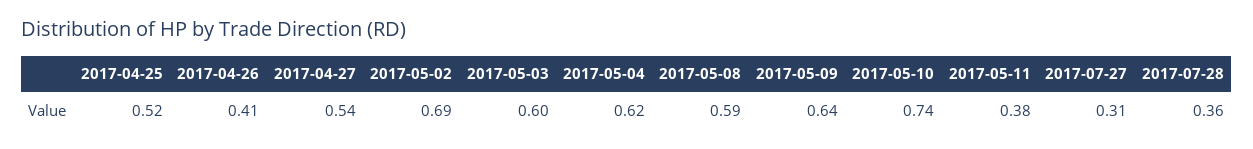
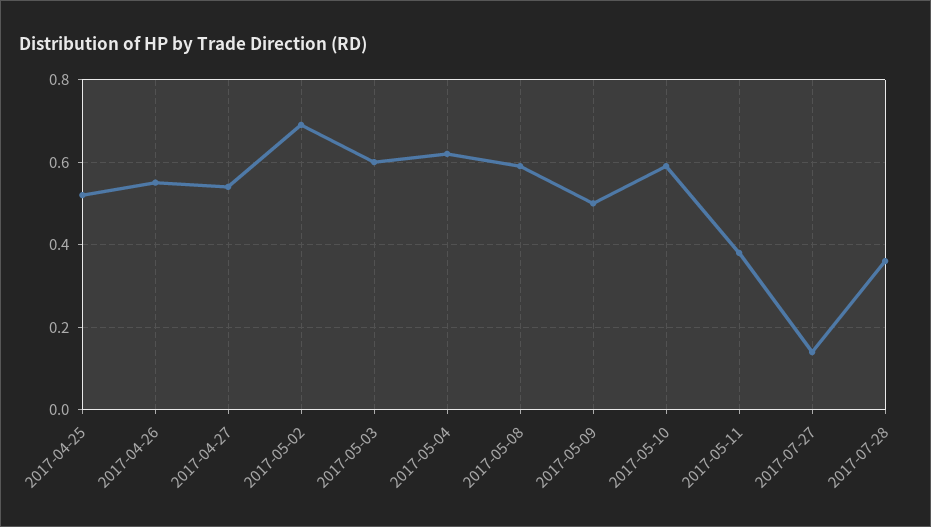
2017-04-26: 0.41 -> 0.55
2017-05-09: 0.64 -> 0.5
2017-05-10: 0.74 -> 0.6
2017-07-27: 0.31 -> 0.15

